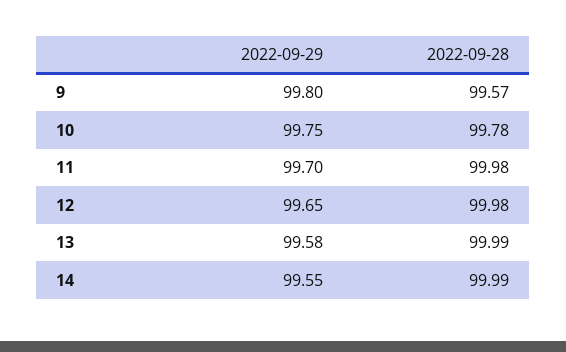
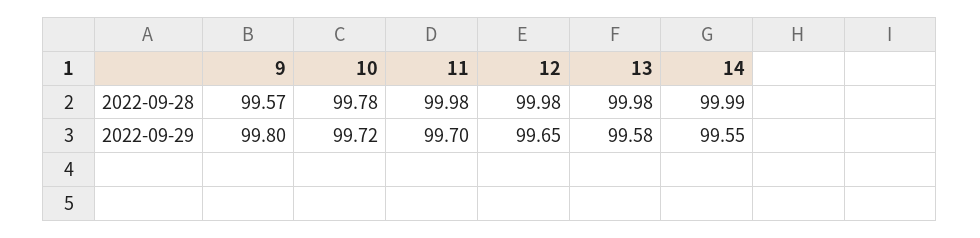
2022-09-29, 10: 99.75 -> 99.72
2022-09-28, 13: 99.99 -> 99.98

